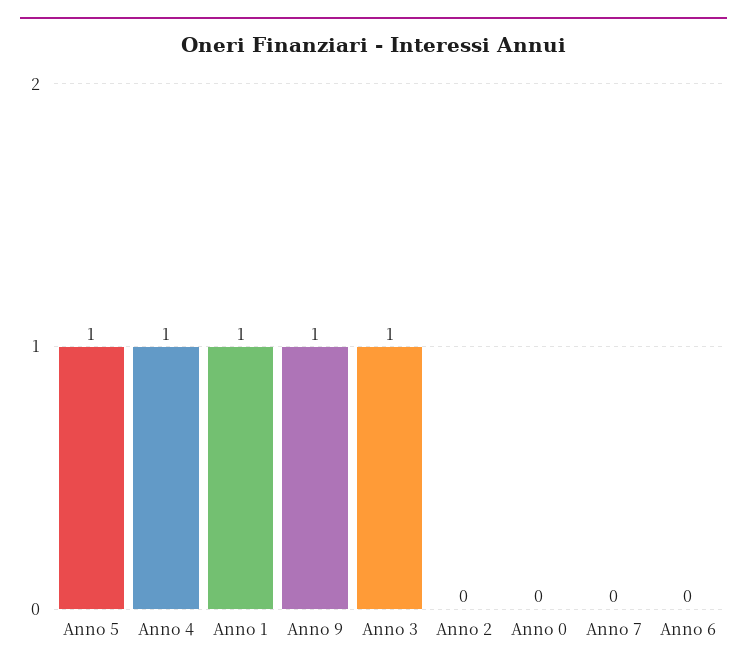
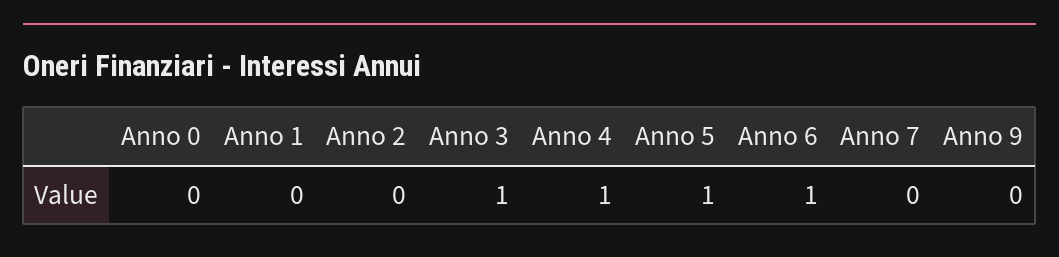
Anno 1: 1 -> 0
Anno 9: 1 -> 0
Anno 6: 0 -> 1

